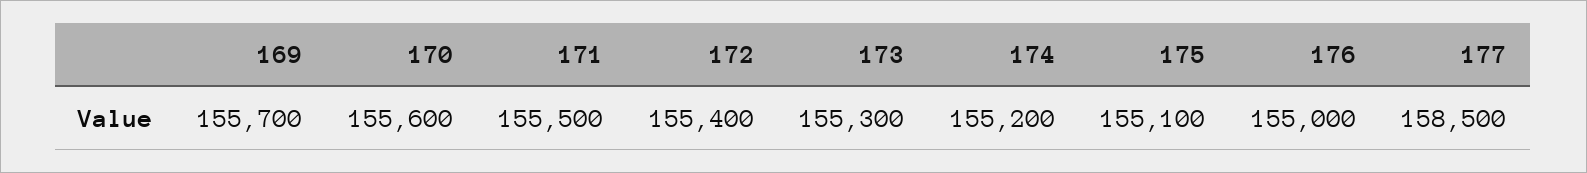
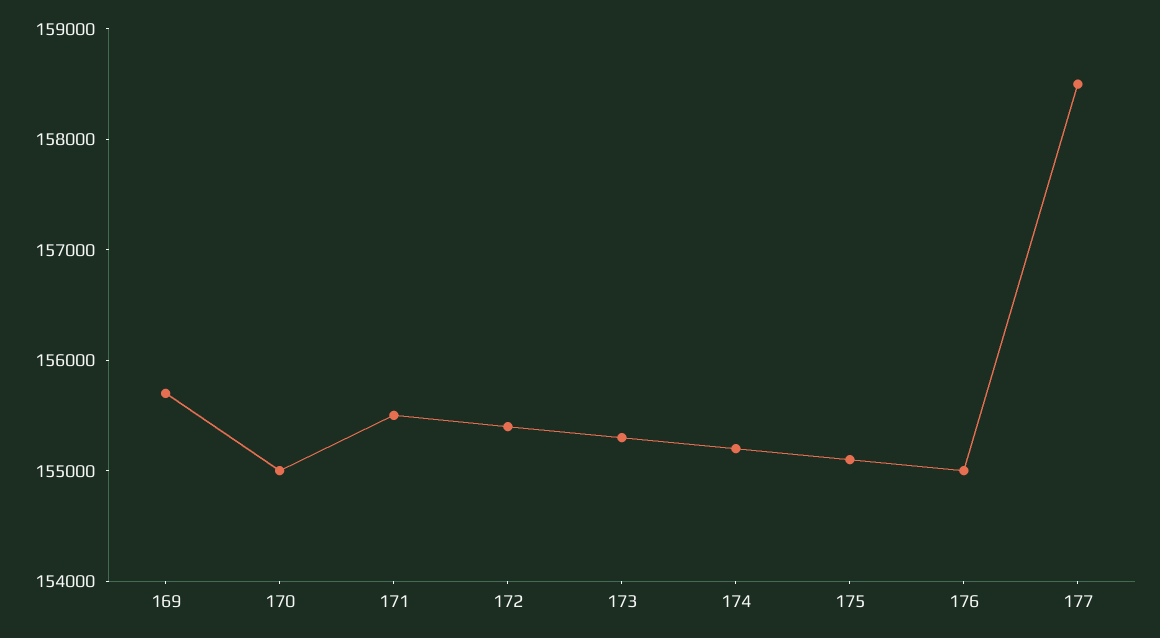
170: 155600 -> 155000

